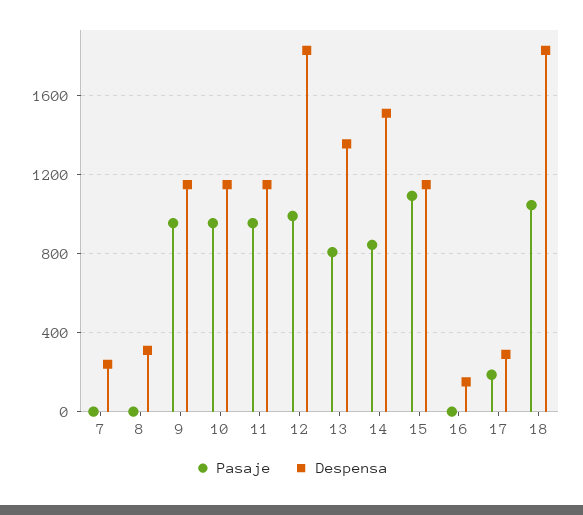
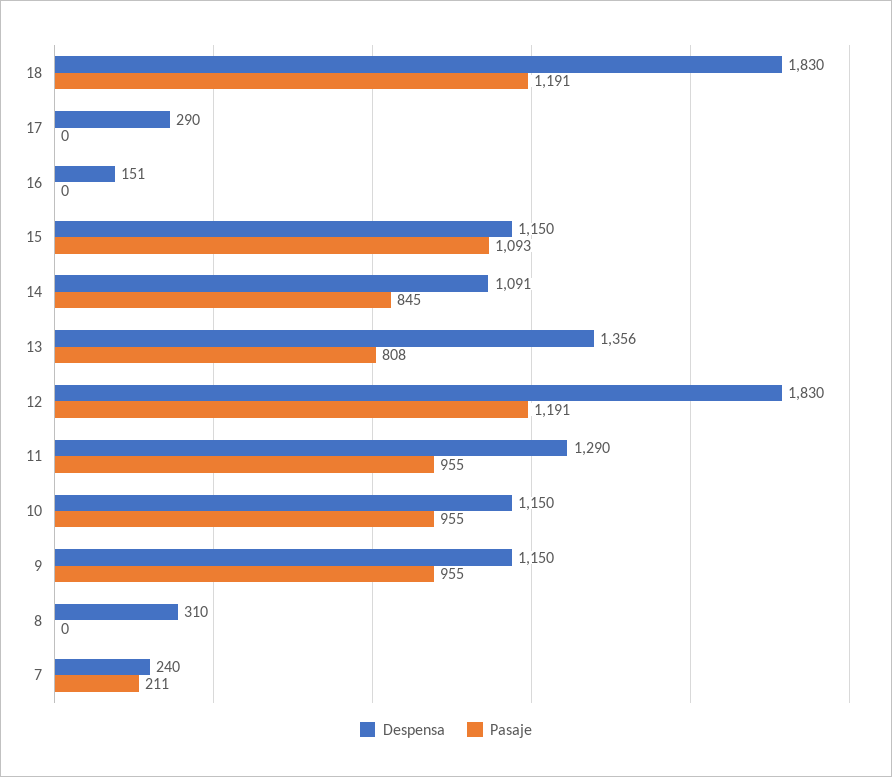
Pasaje, 7: 0 -> 211
Despensa, 11: 1150 -> 1290
Pasaje, 12: 1000 -> 1191
Despensa, 14: 1500 -> 1091
Pasaje, 17: 200 -> 0
Pasaje, 18: 1050 -> 1191

